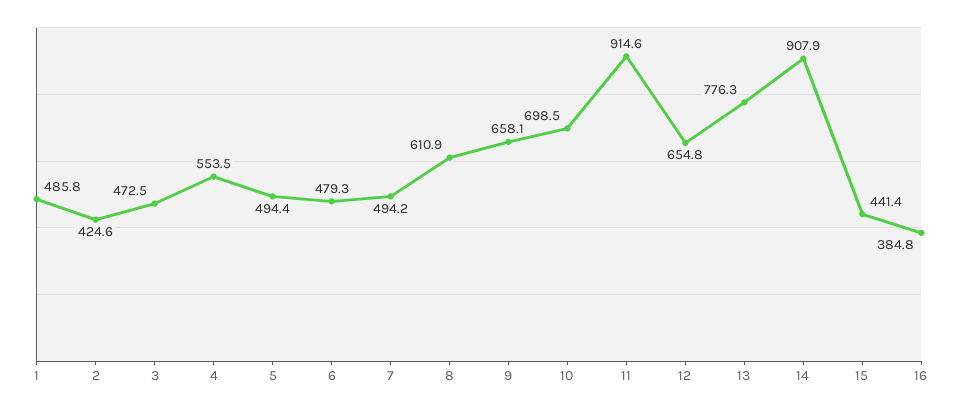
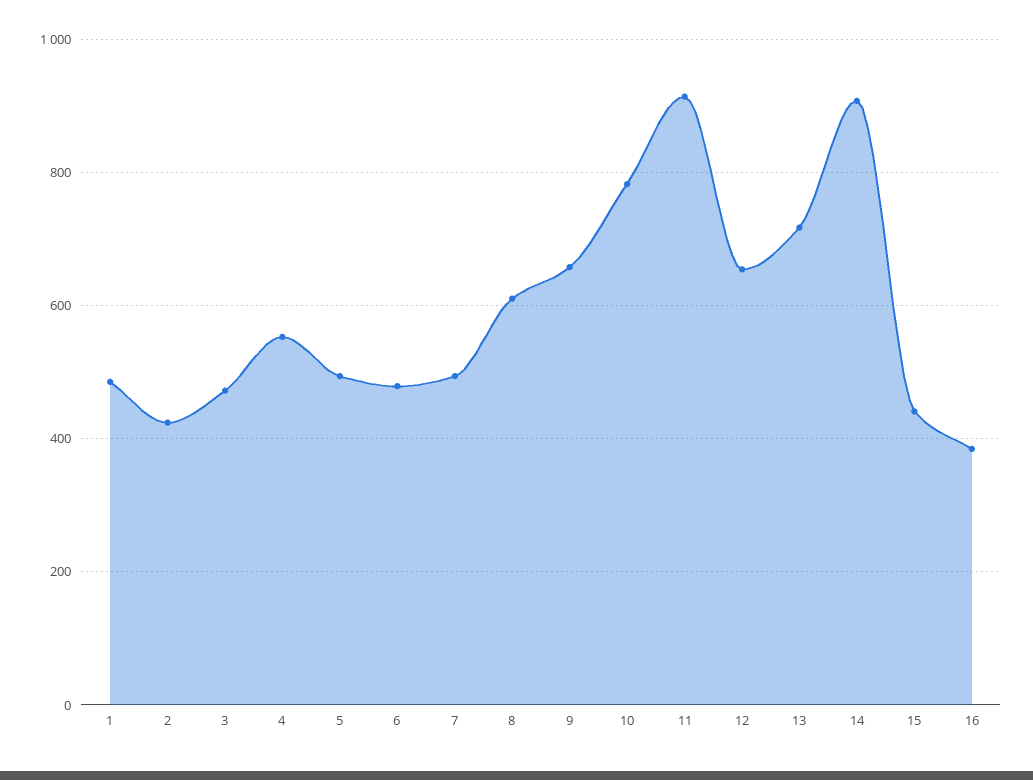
10: 698.5 -> 780
13: 776.3 -> 720

